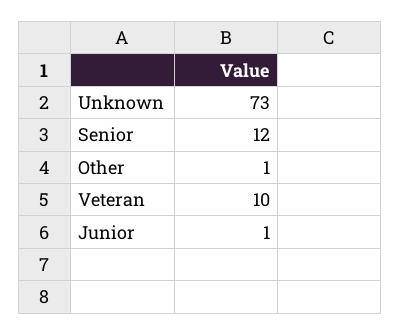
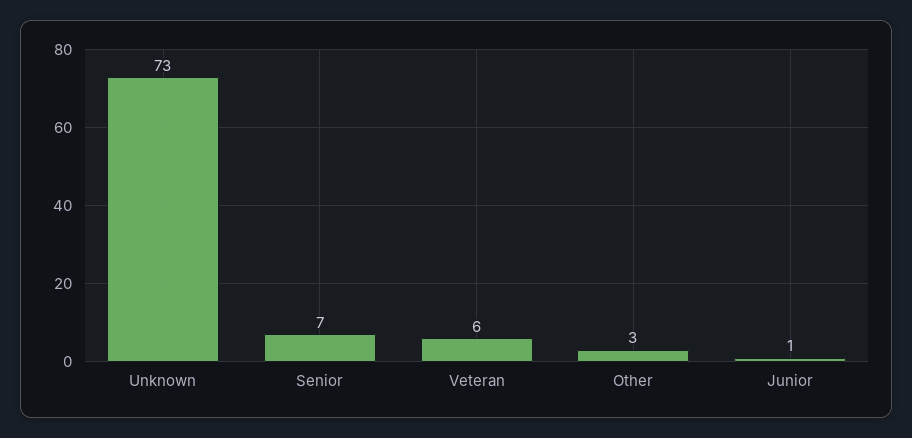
Senior: 12 -> 7
Other: 1 -> 3
Veteran: 10 -> 6

